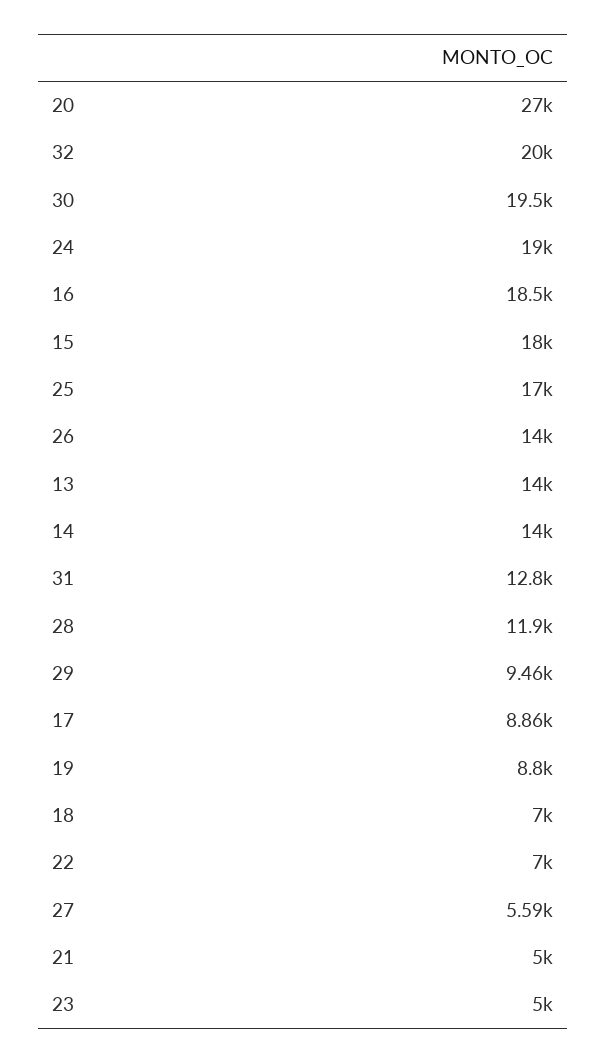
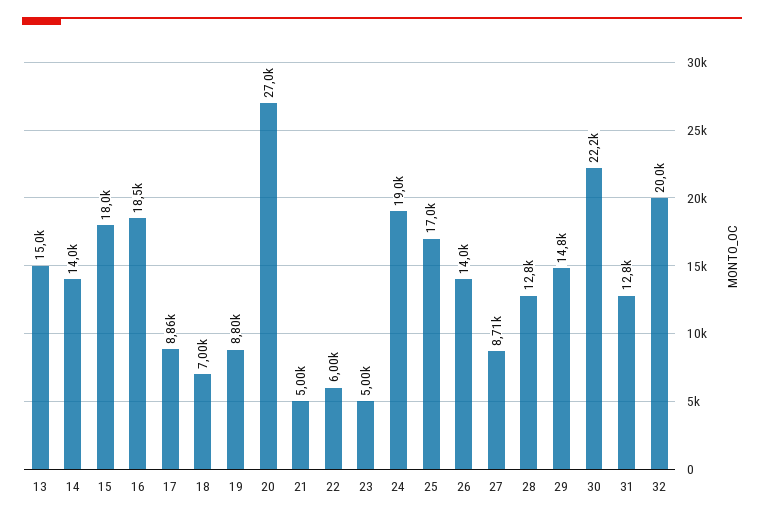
30: 19500 -> 22200
13: 14000 -> 15000
28: 11900 -> 12800
29: 9460 -> 14800
22: 7000 -> 6000
27: 5590 -> 8710

